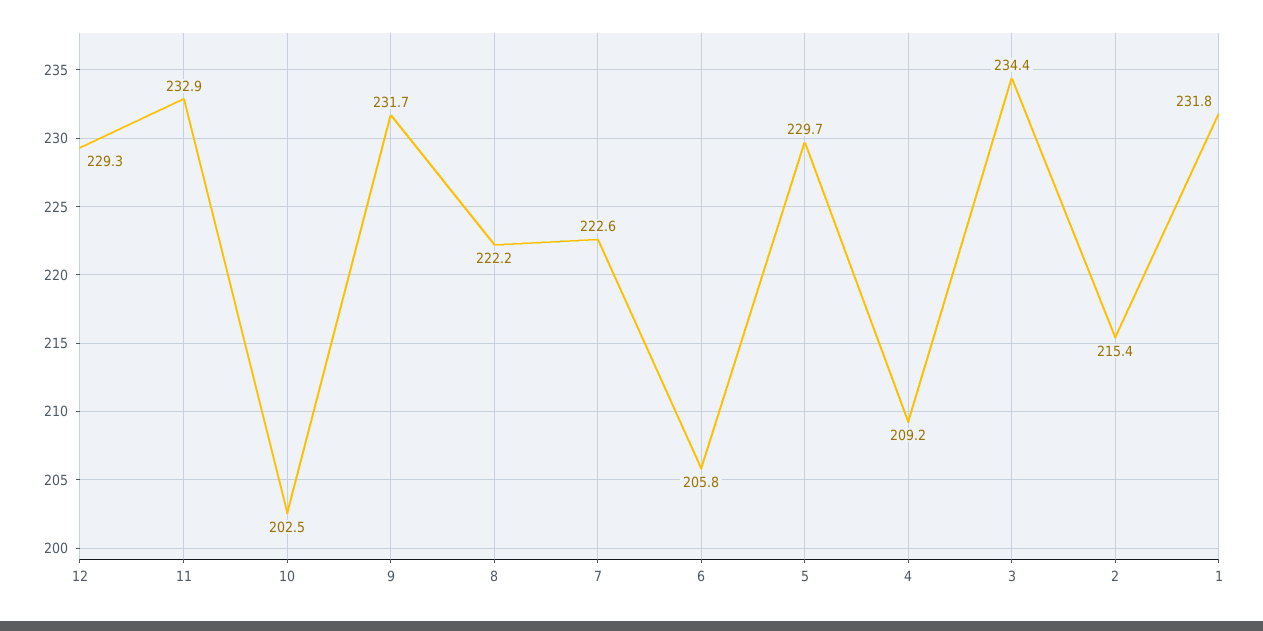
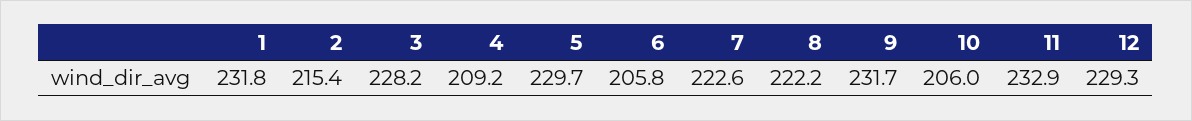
10: 202.5 -> 206
3: 234.4 -> 228.2

